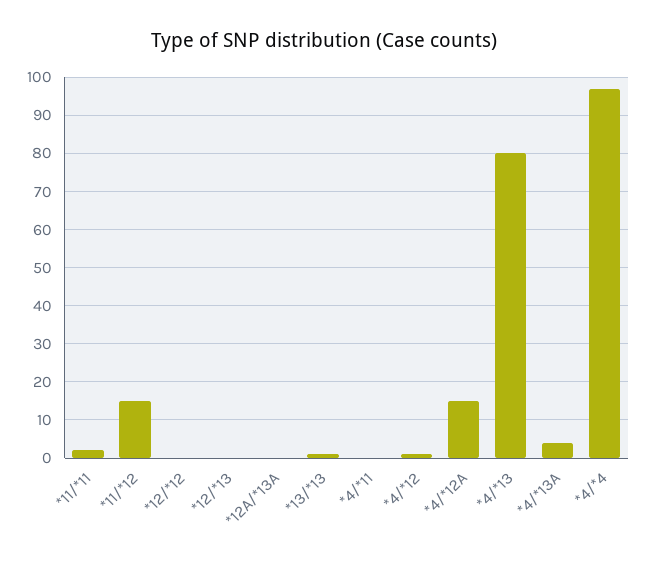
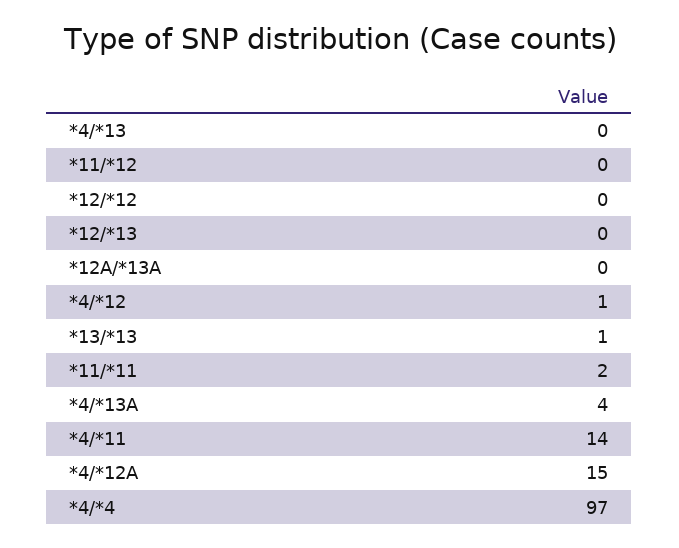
*11/*12: 15 -> 0
*4/*11: 0 -> 14
*4/*13: 80 -> 0

